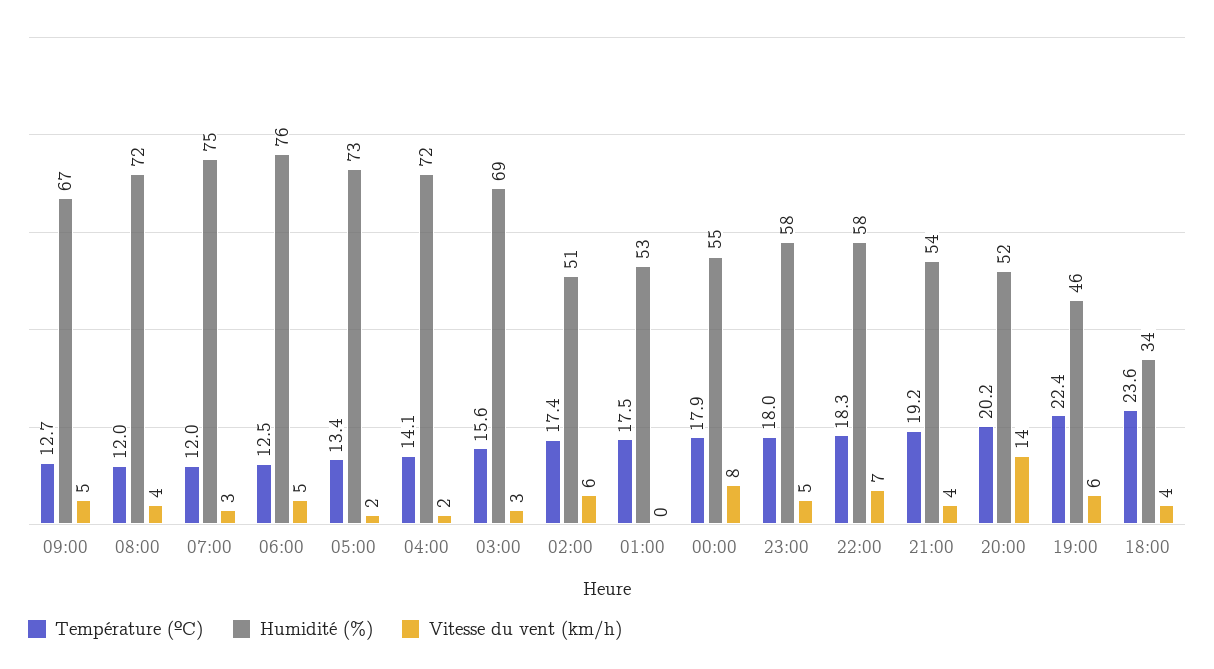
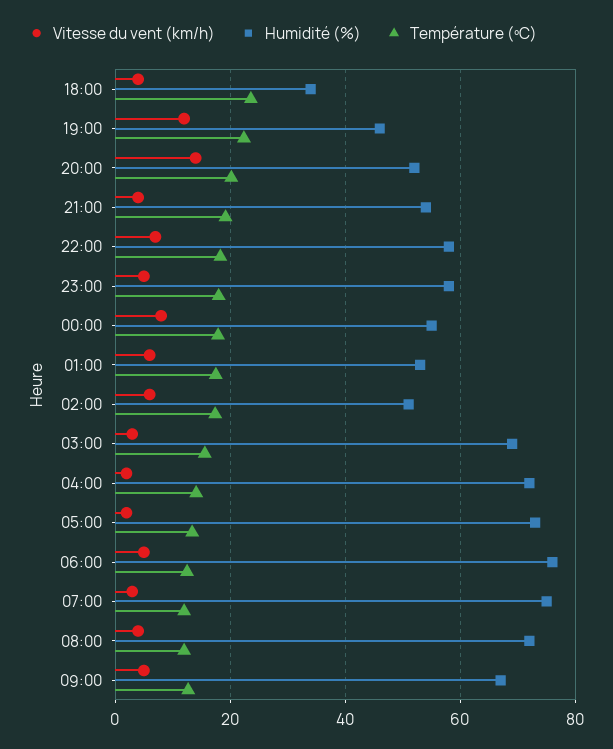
Vitesse du vent (km/h), 01:00: 0 -> 6
Vitesse du vent (km/h), 19:00: 6 -> 12

